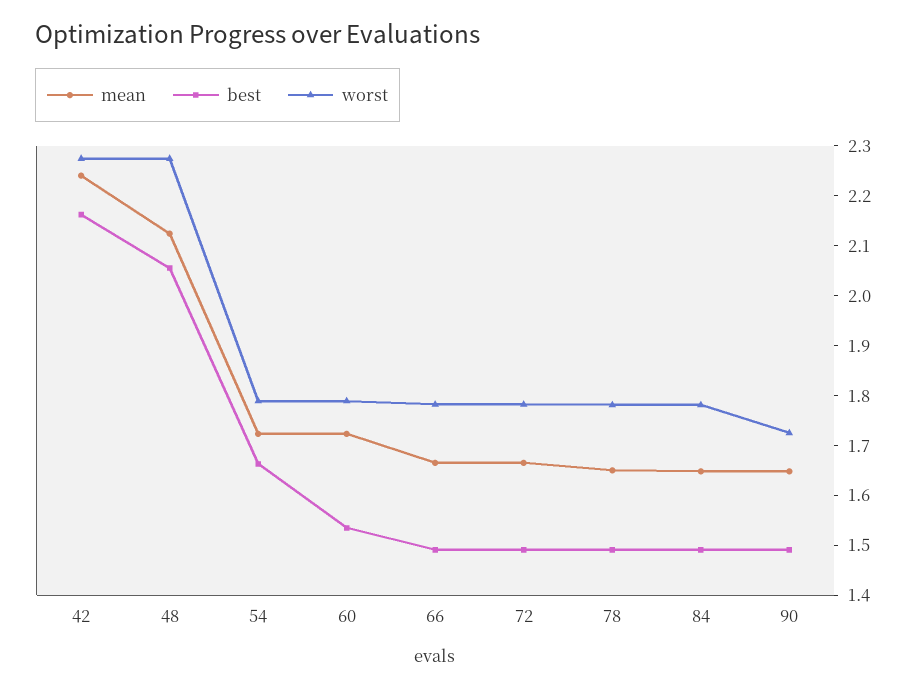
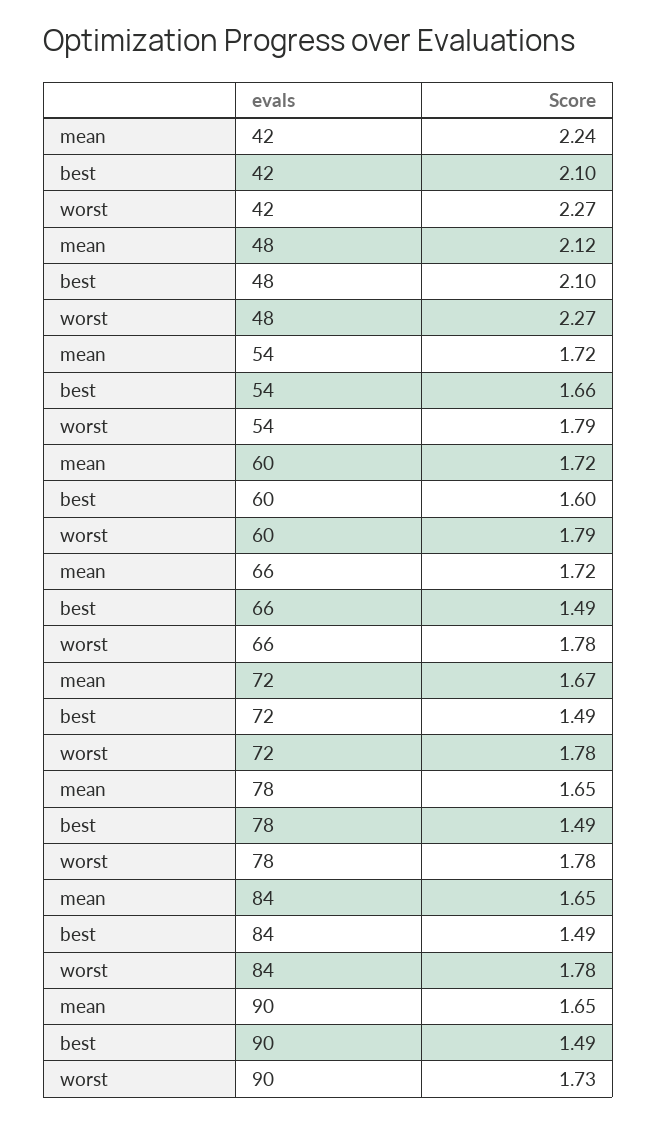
best, 42: 2.16 -> 2.1
best, 48: 2.06 -> 2.1
best, 60: 1.54 -> 1.6
mean, 66: 1.66 -> 1.72

